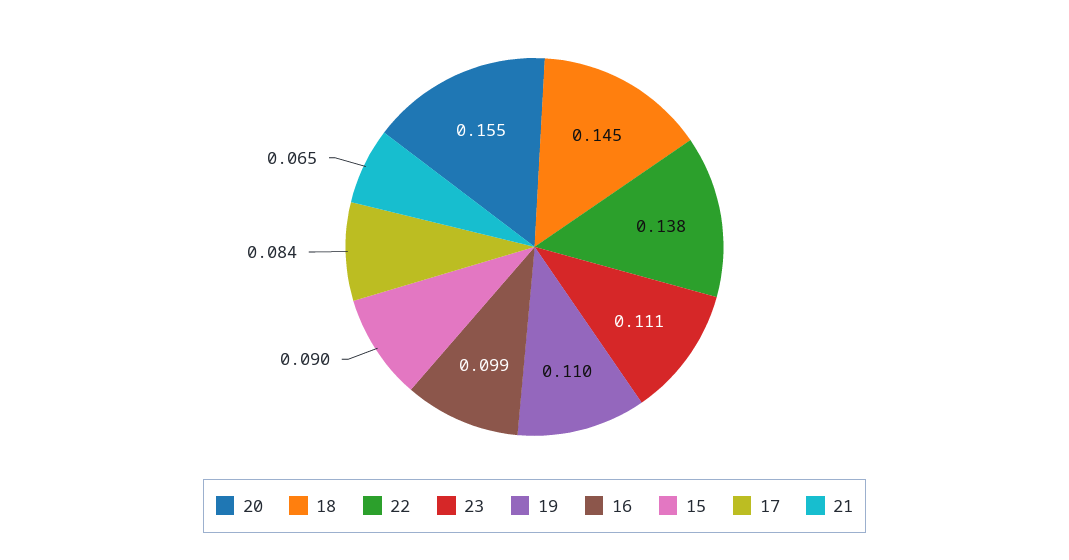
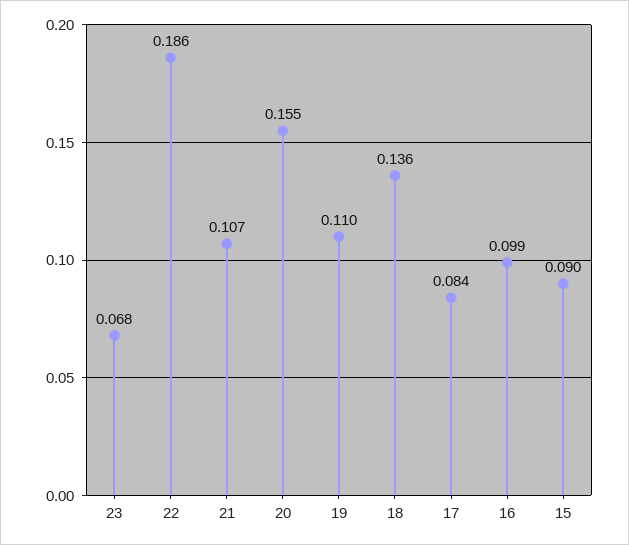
18: 0.145 -> 0.136
22: 0.138 -> 0.186
23: 0.111 -> 0.068
21: 0.065 -> 0.107

